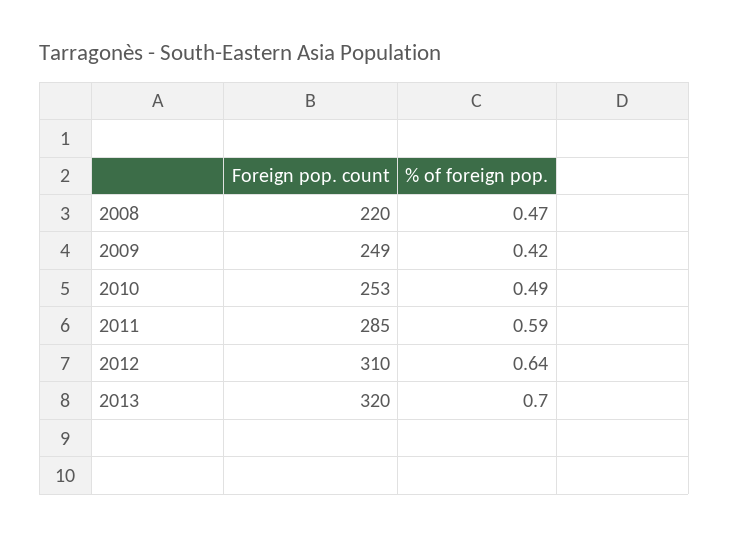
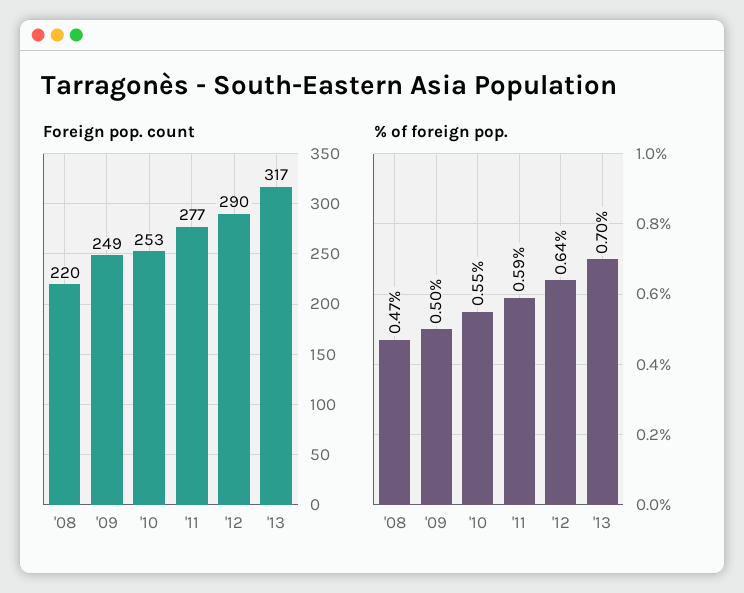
% of foreign pop., 2009: 0.42 -> 0.5
% of foreign pop., 2010: 0.49 -> 0.55
Foreign pop. count, 2011: 285 -> 277
Foreign pop. count, 2012: 310 -> 290
Foreign pop. count, 2013: 320 -> 317

